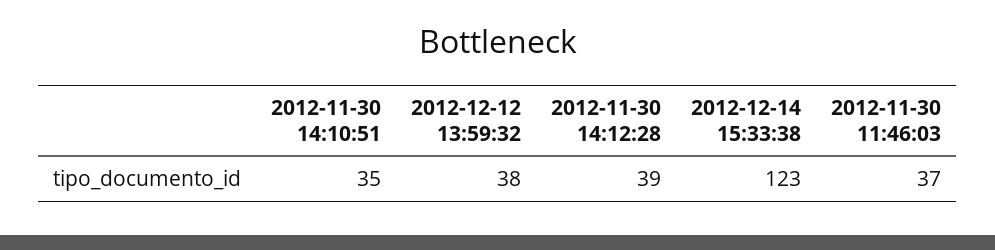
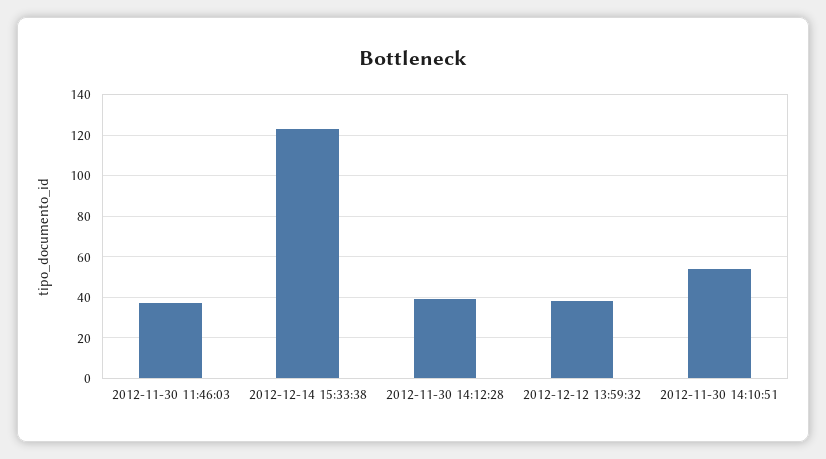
2012-11-30 14:10:51: 35 -> 55

